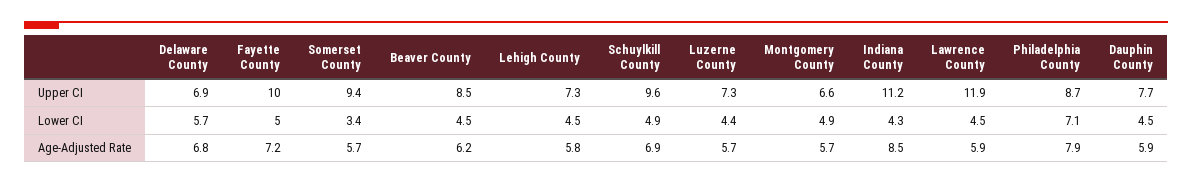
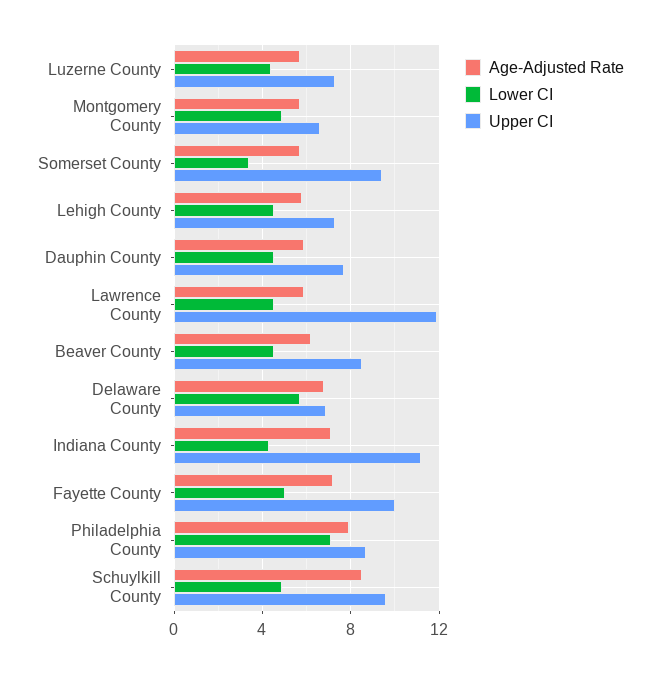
Age-Adjusted Rate, Schuylkill County: 6.9 -> 8.5
Age-Adjusted Rate, Indiana County: 8.5 -> 7

